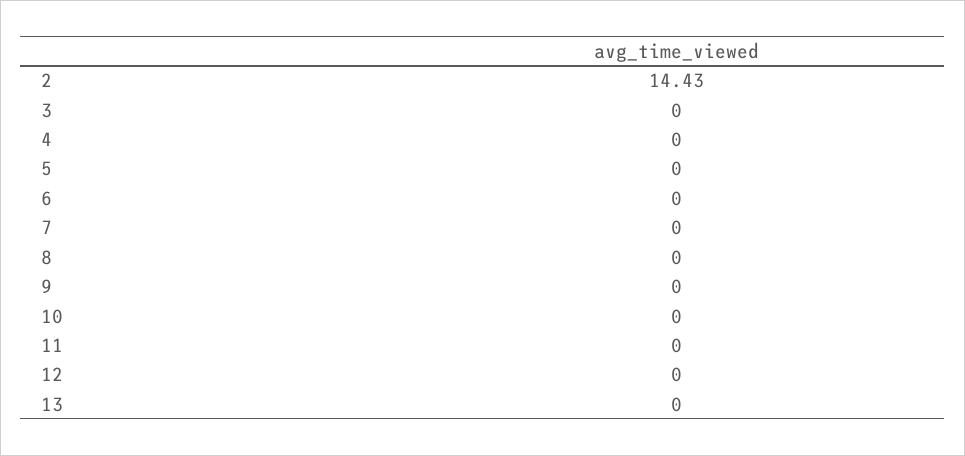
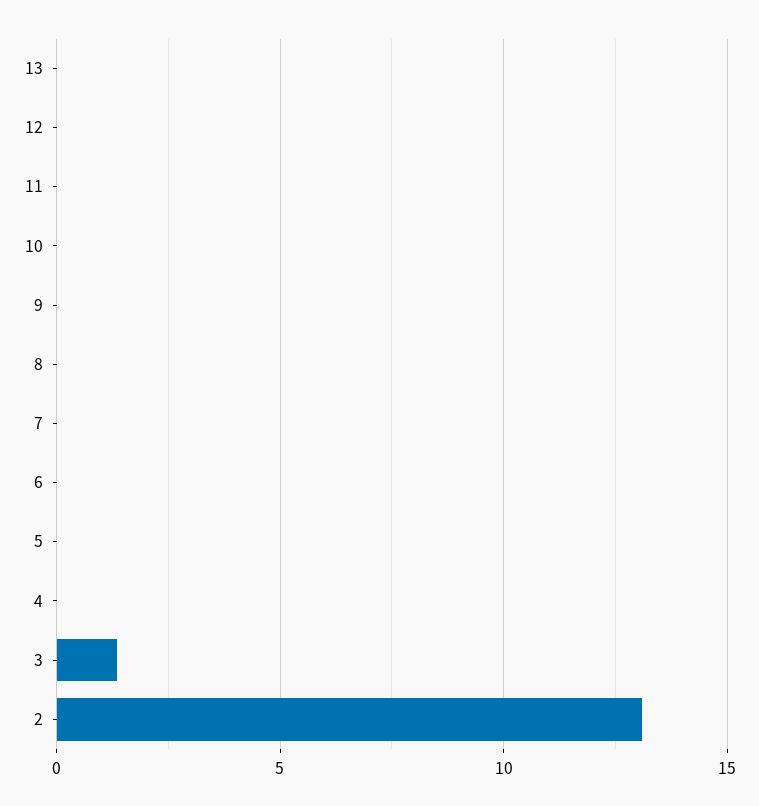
2: 14.43 -> 13
3: 0 -> 1.5

